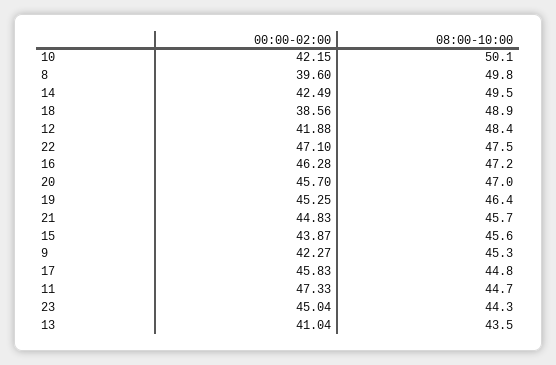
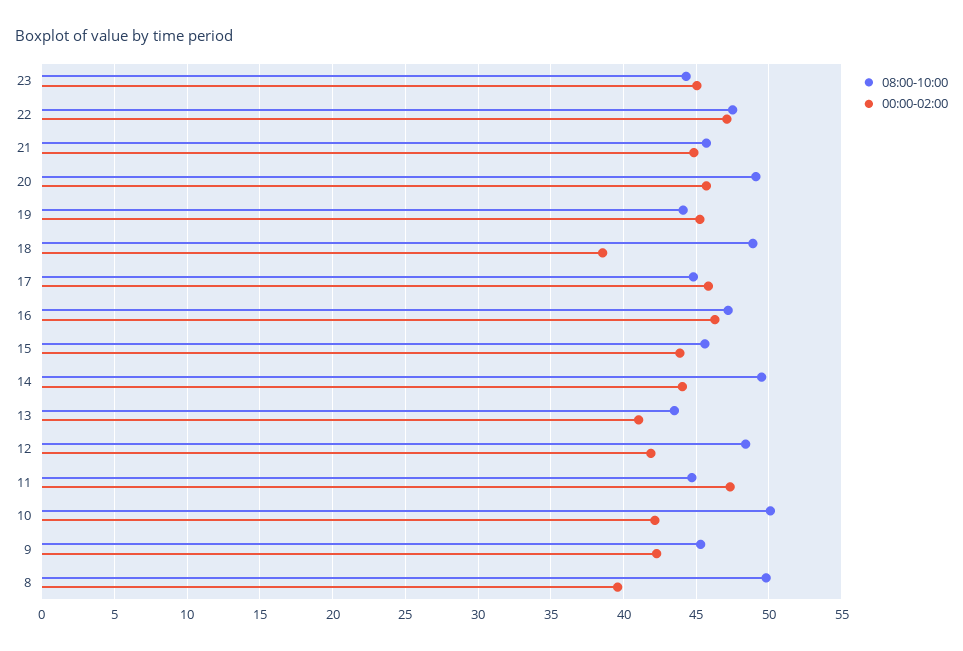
00:00-02:00, 14: 42.49 -> 44
08:00-10:00, 20: 47 -> 49
08:00-10:00, 19: 46.4 -> 44

